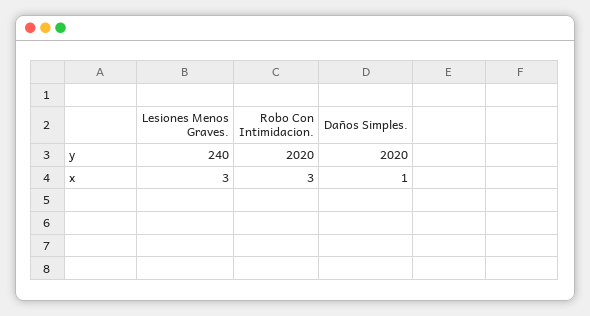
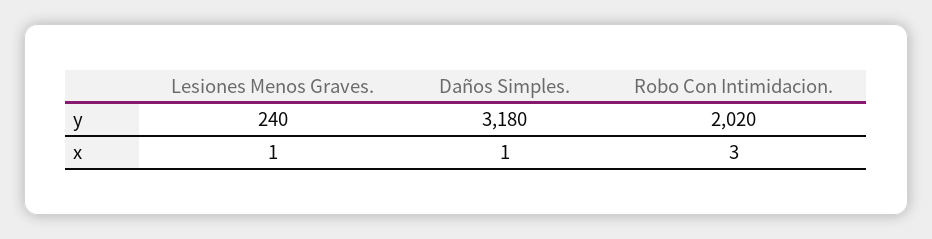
Daños Simples., y: 2020 -> 3180
Lesiones Menos Graves., x: 3 -> 1

